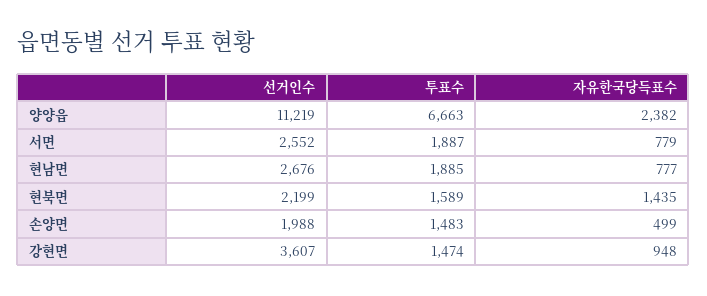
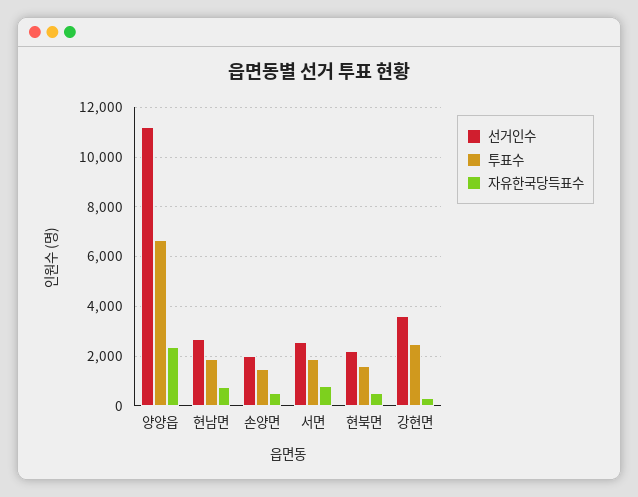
자유한국당득표수, 현북면: 1435 -> 500
투표수, 강현면: 1474 -> 2500
자유한국당득표수, 강현면: 948 -> 250

